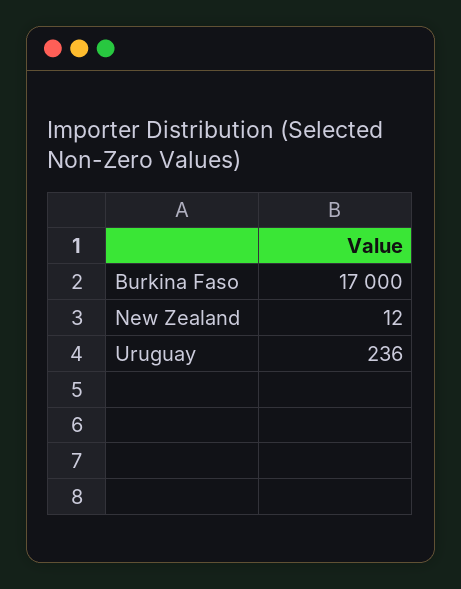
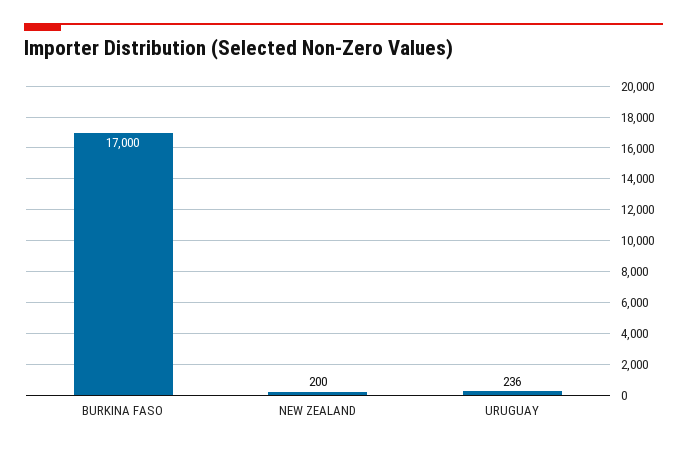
New Zealand: 12 -> 200

